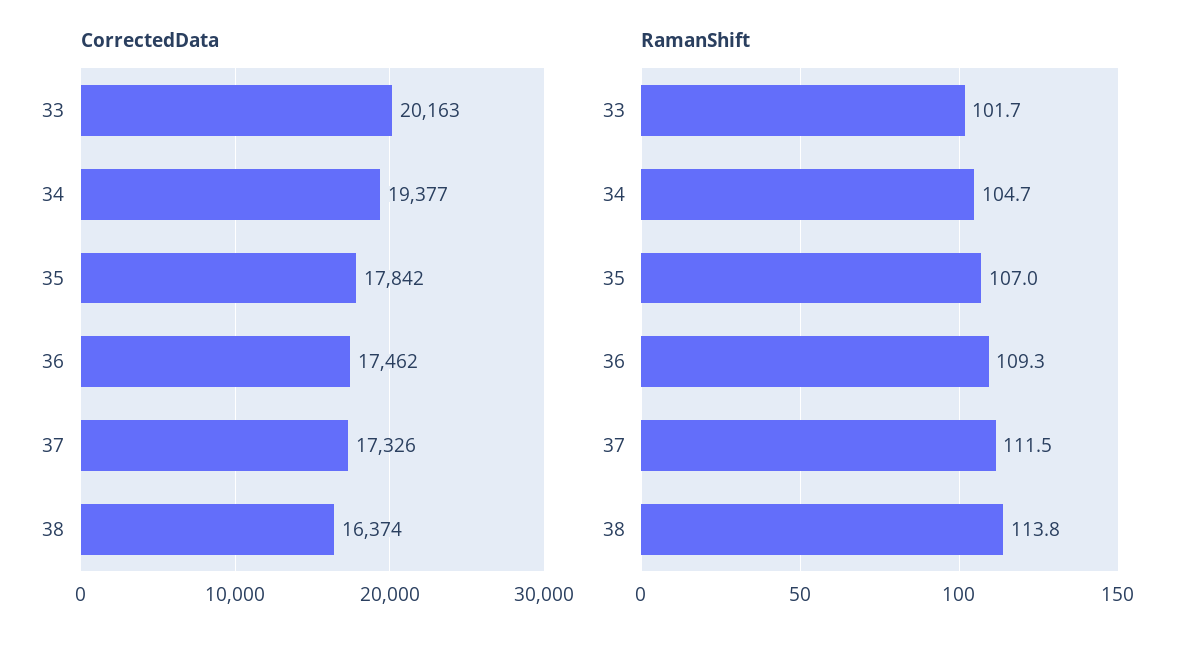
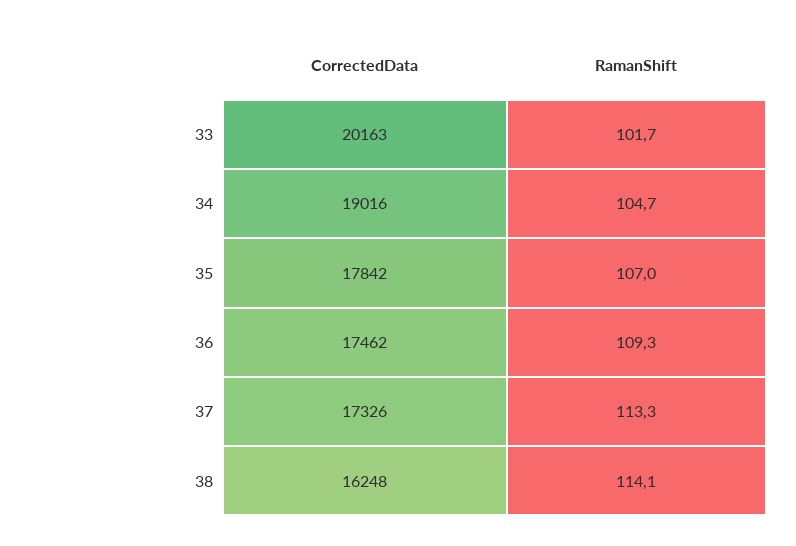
CorrectedData, 34: 19377 -> 19016
CorrectedData, 38: 16374 -> 16248
RamanShift, 37: 111.5 -> 113.3
RamanShift, 38: 113.8 -> 114.1

